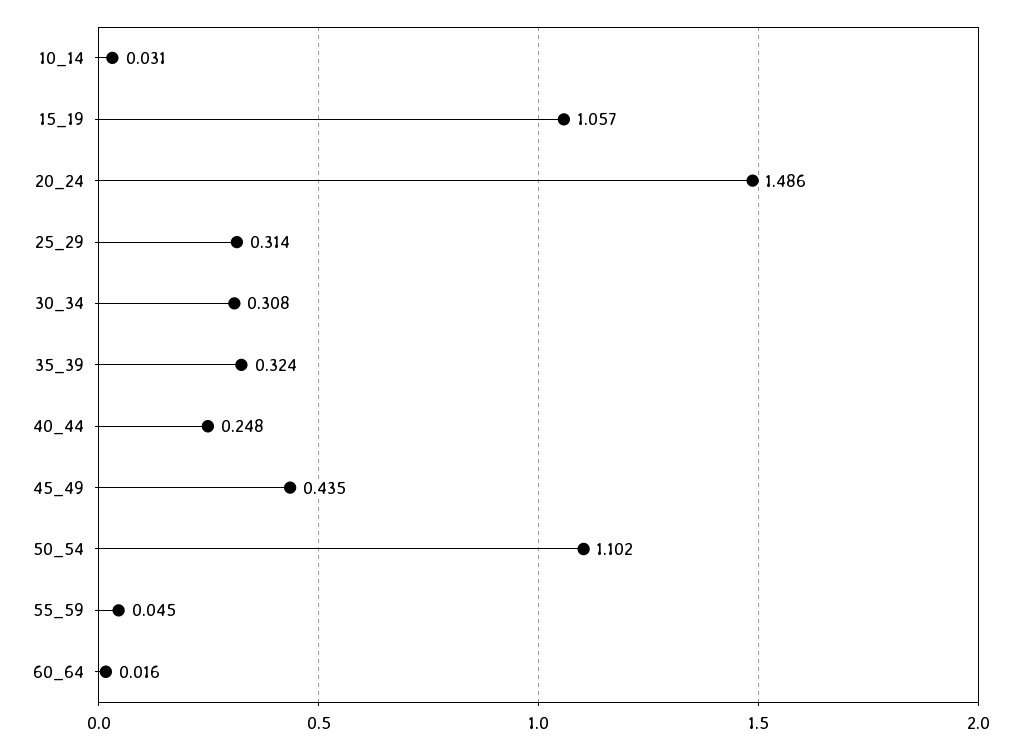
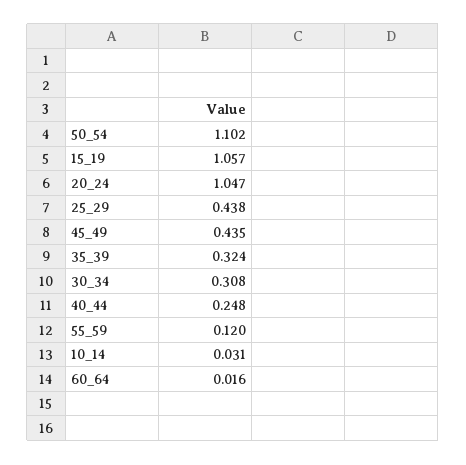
20_24: 1.486 -> 1.047
25_29: 0.314 -> 0.438
55_59: 0.045 -> 0.12

